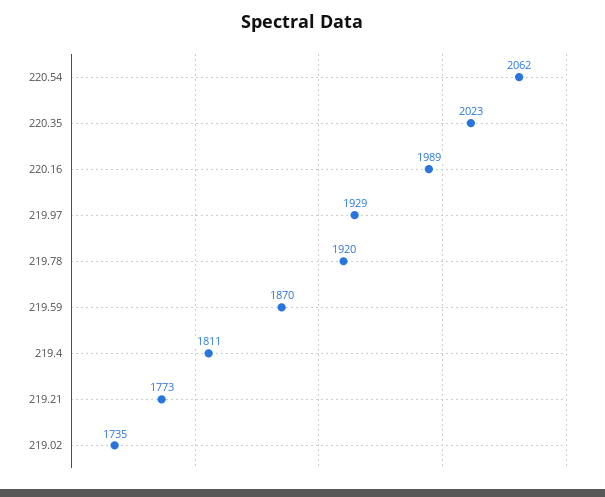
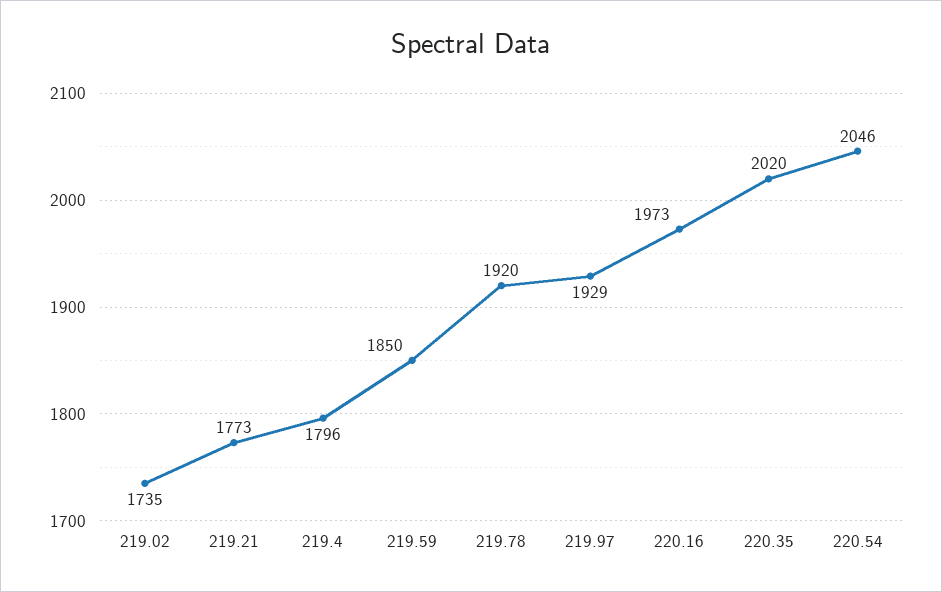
220.54: 2062 -> 2046
220.35: 2023 -> 2020
220.16: 1989 -> 1973
219.59: 1870 -> 1850
219.4: 1811 -> 1796

